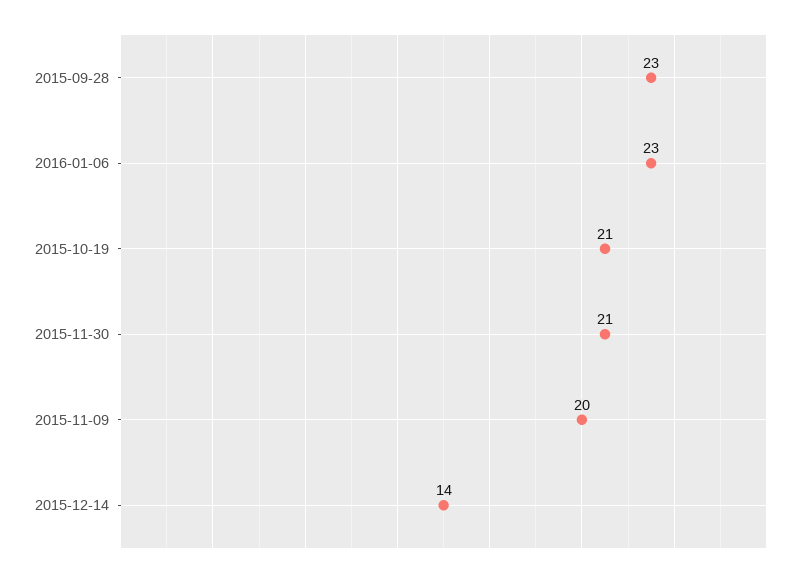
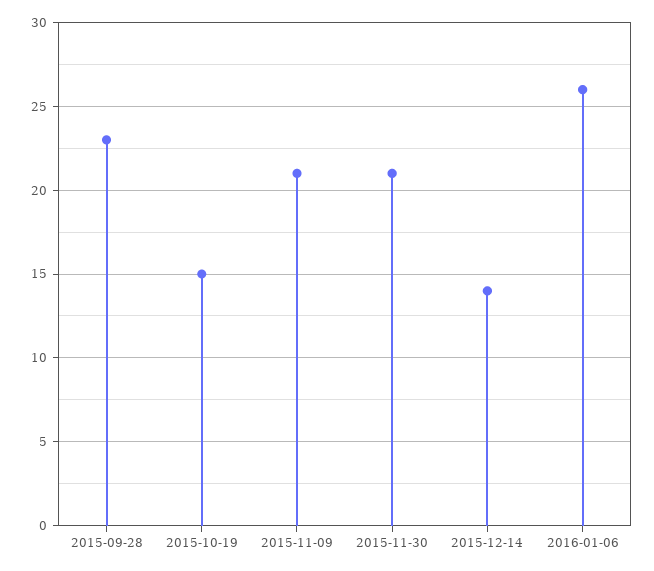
2016-01-06: 23 -> 26
2015-10-19: 21 -> 15
2015-11-09: 20 -> 21

